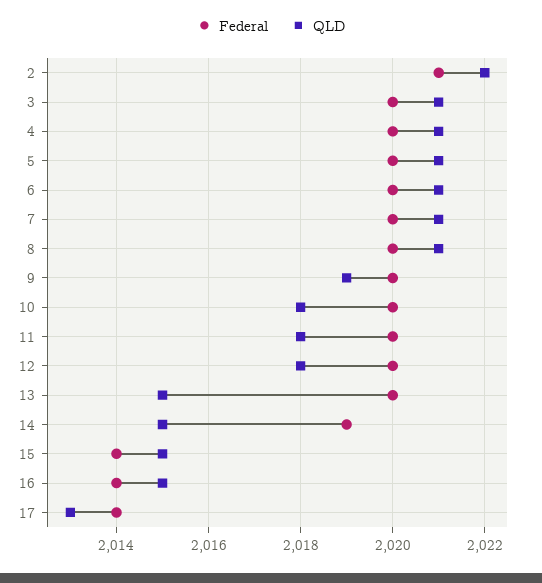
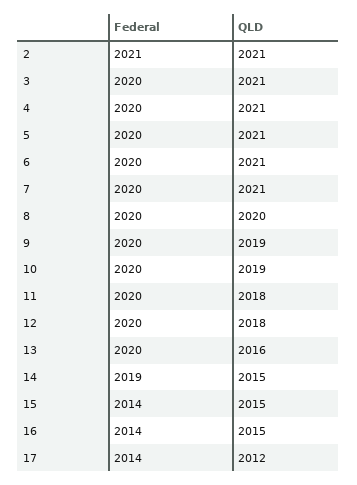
QLD, 2: 2022 -> 2021
QLD, 8: 2021 -> 2020
QLD, 10: 2018 -> 2019
QLD, 13: 2015 -> 2016
QLD, 17: 2013 -> 2012

